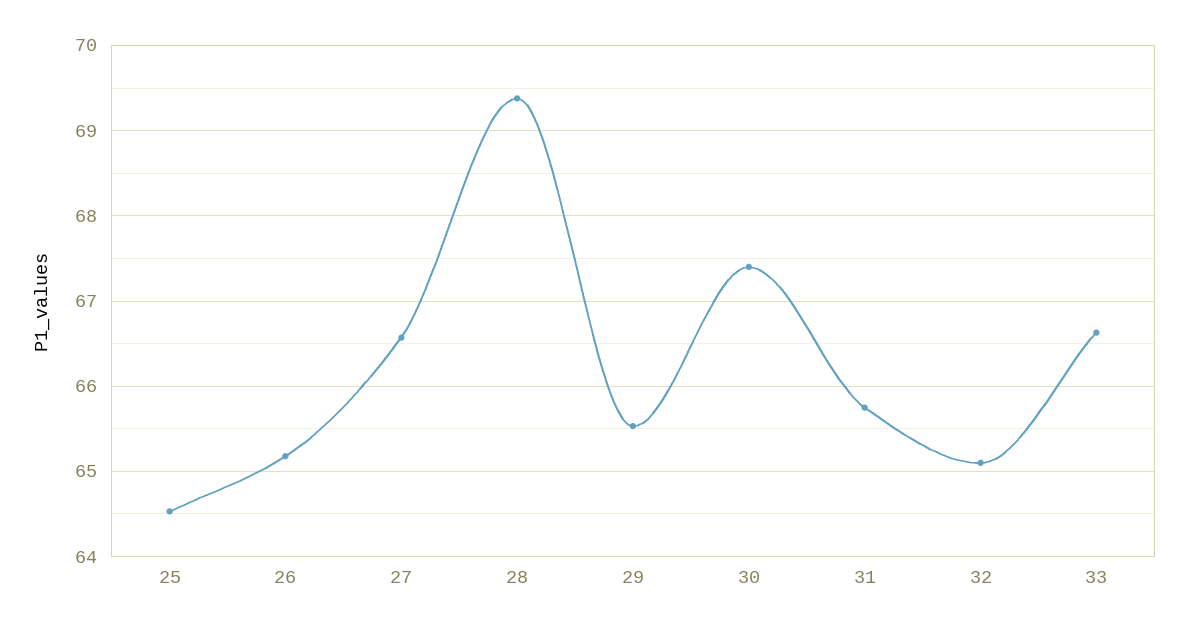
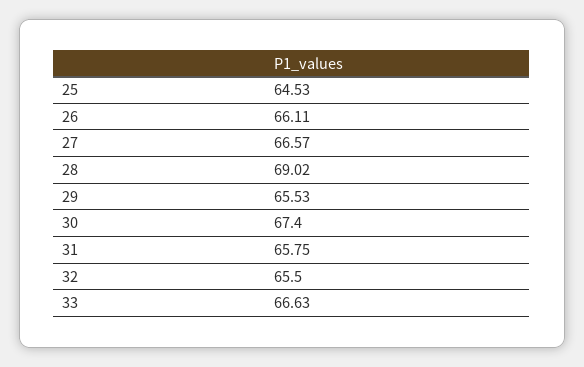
26: 65.2 -> 66.11
28: 69.4 -> 69.02
32: 65.1 -> 65.5

